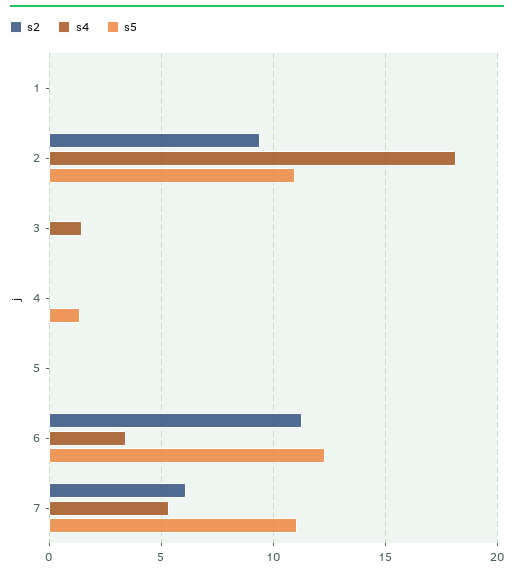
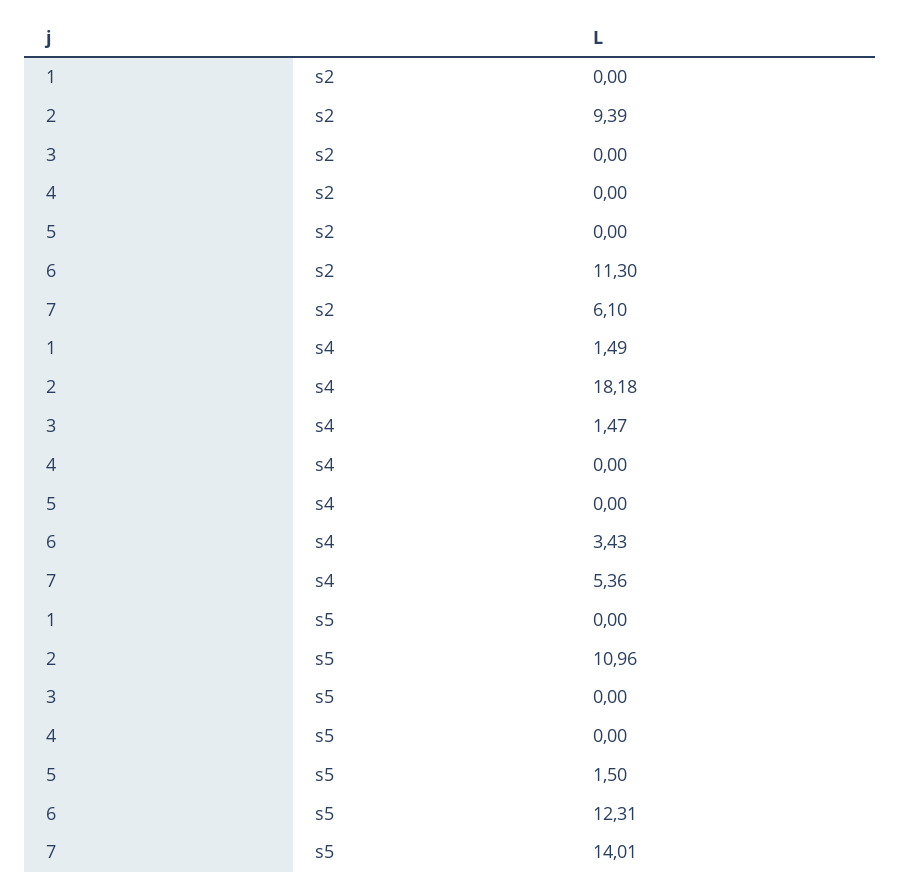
s4, 1: 0 -> 1.49
s5, 4: 1.5 -> 0
s5, 5: 0 -> 1.5
s5, 7: 11 -> 14.01

